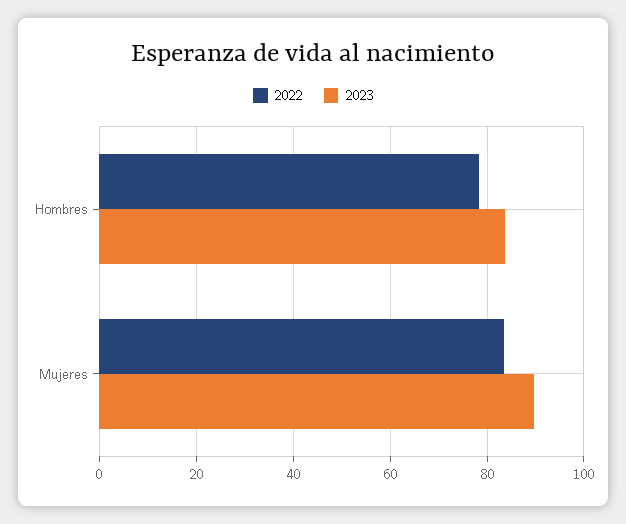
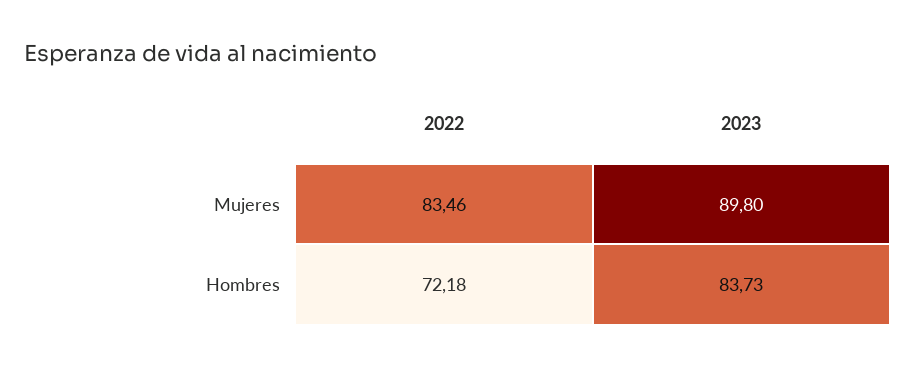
2022, Hombres: 78 -> 72.18

